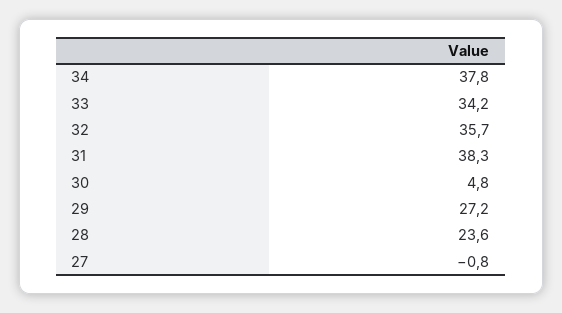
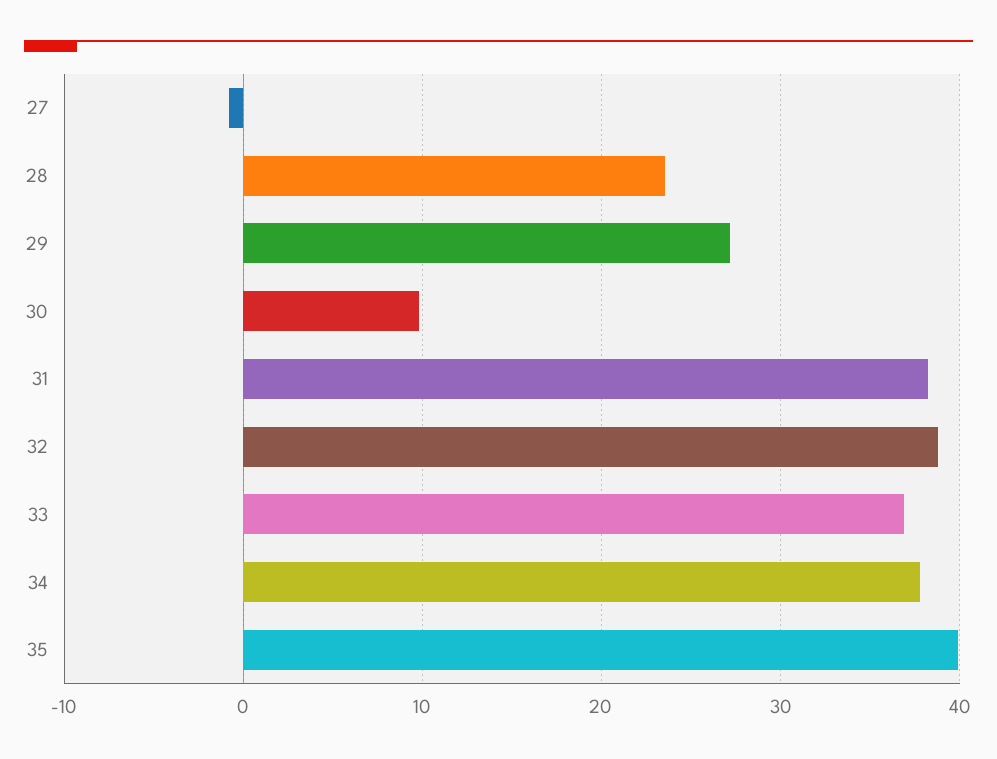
33: 34.2 -> 37
32: 35.7 -> 39
30: 4.8 -> 10
35: none -> 40

